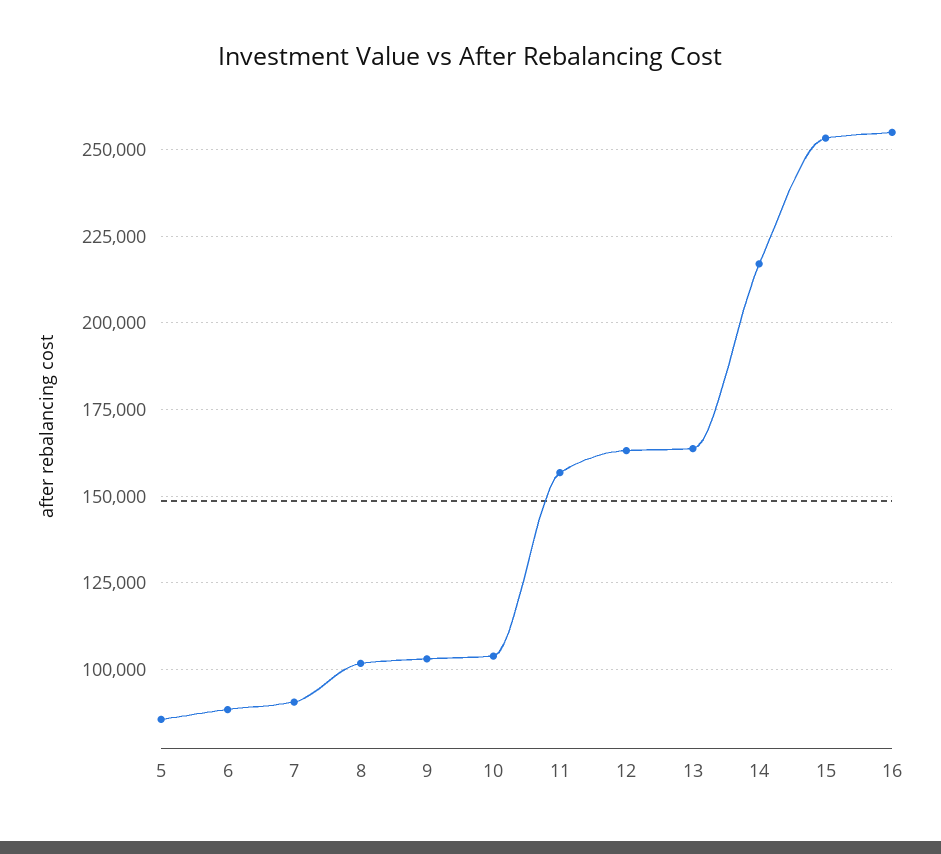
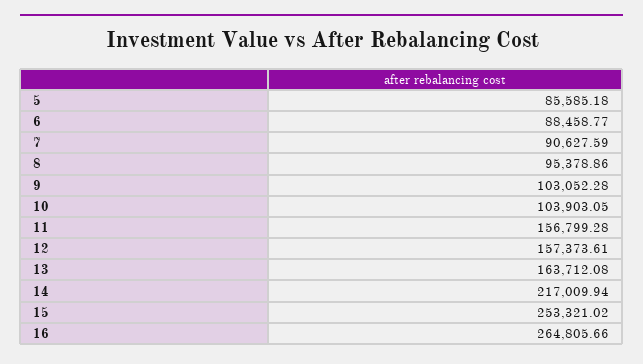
8: 102500 -> 95378.86
12: 162500 -> 157373.61
16: 255000 -> 264805.66

